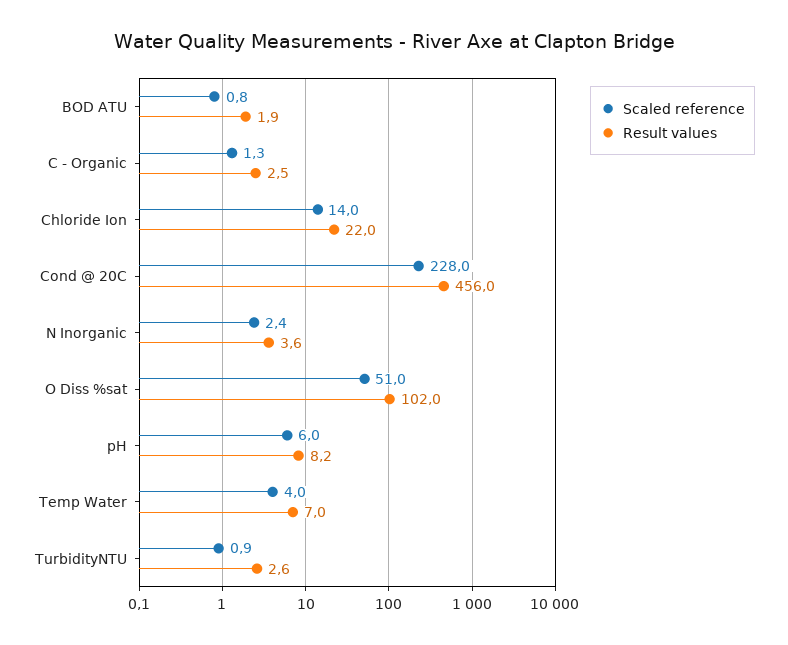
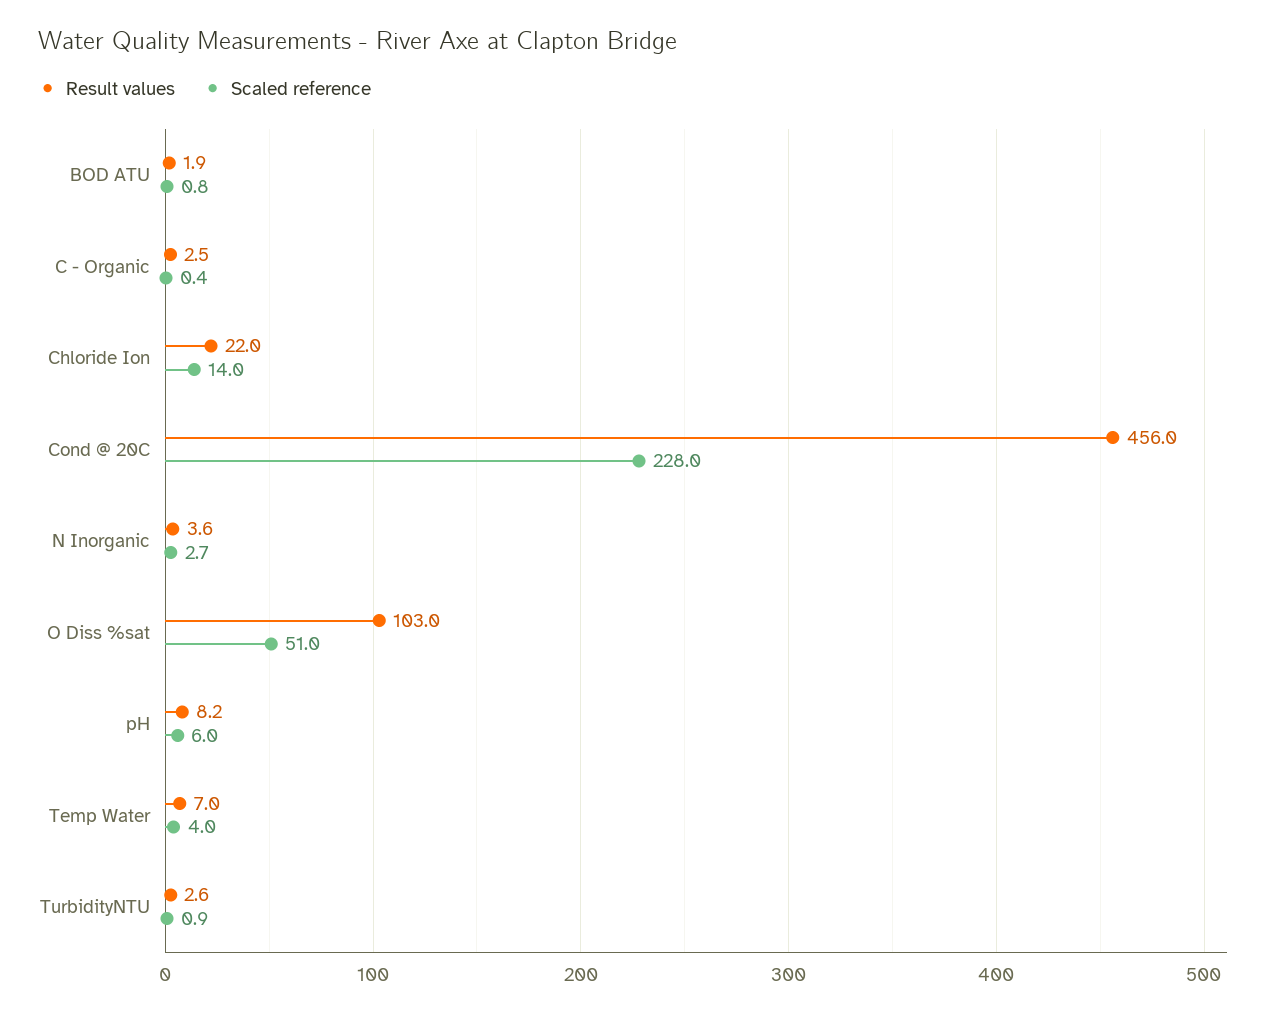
Scaled reference, C - Organic: 1.3 -> 0.4
Scaled reference, N Inorganic: 2.4 -> 2.7
Result values, O Diss %sat: 102 -> 103

